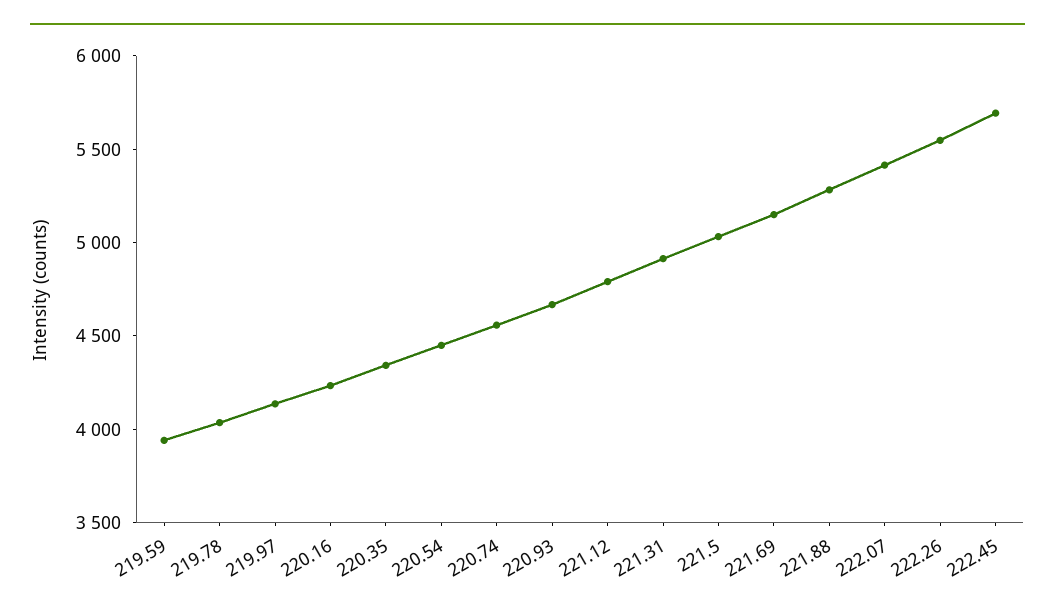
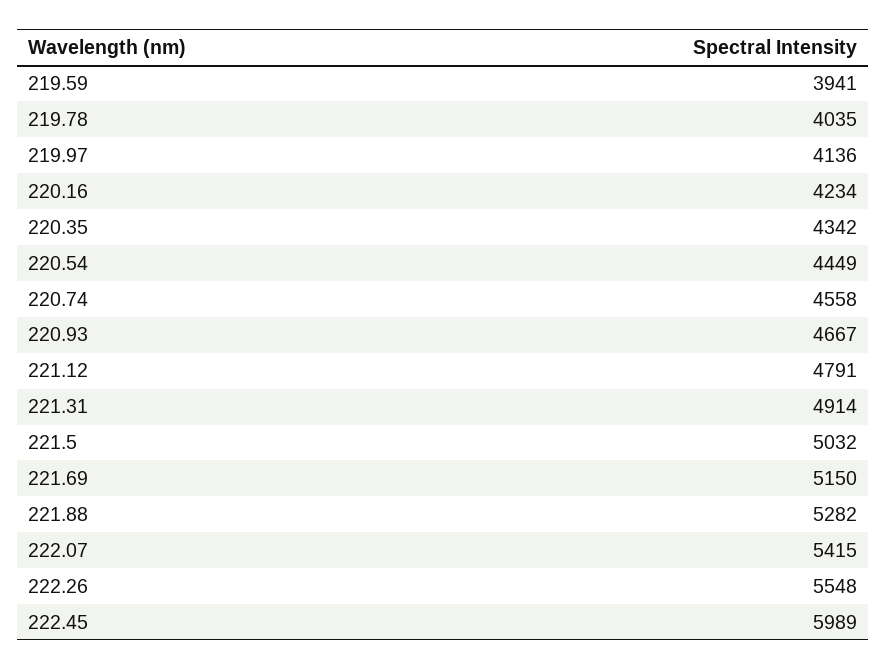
222.45: 5700 -> 5989

